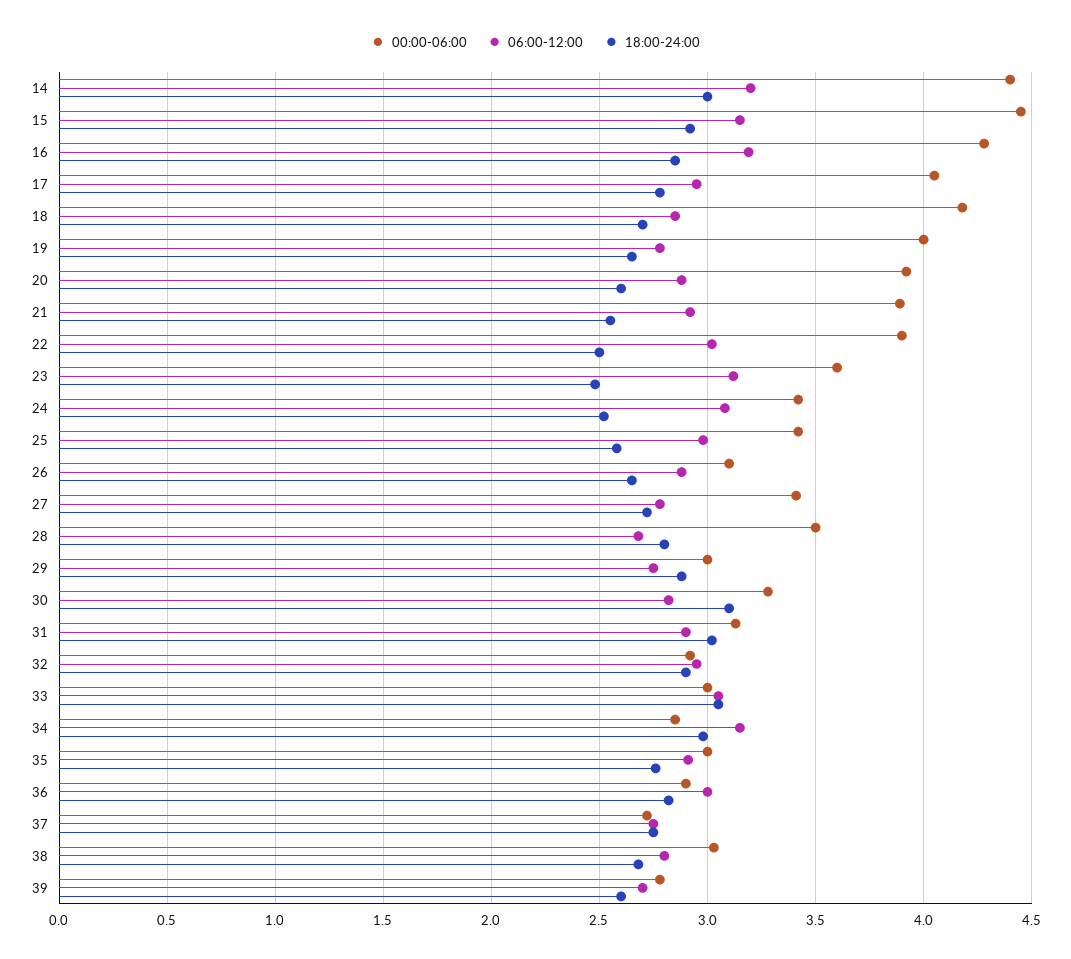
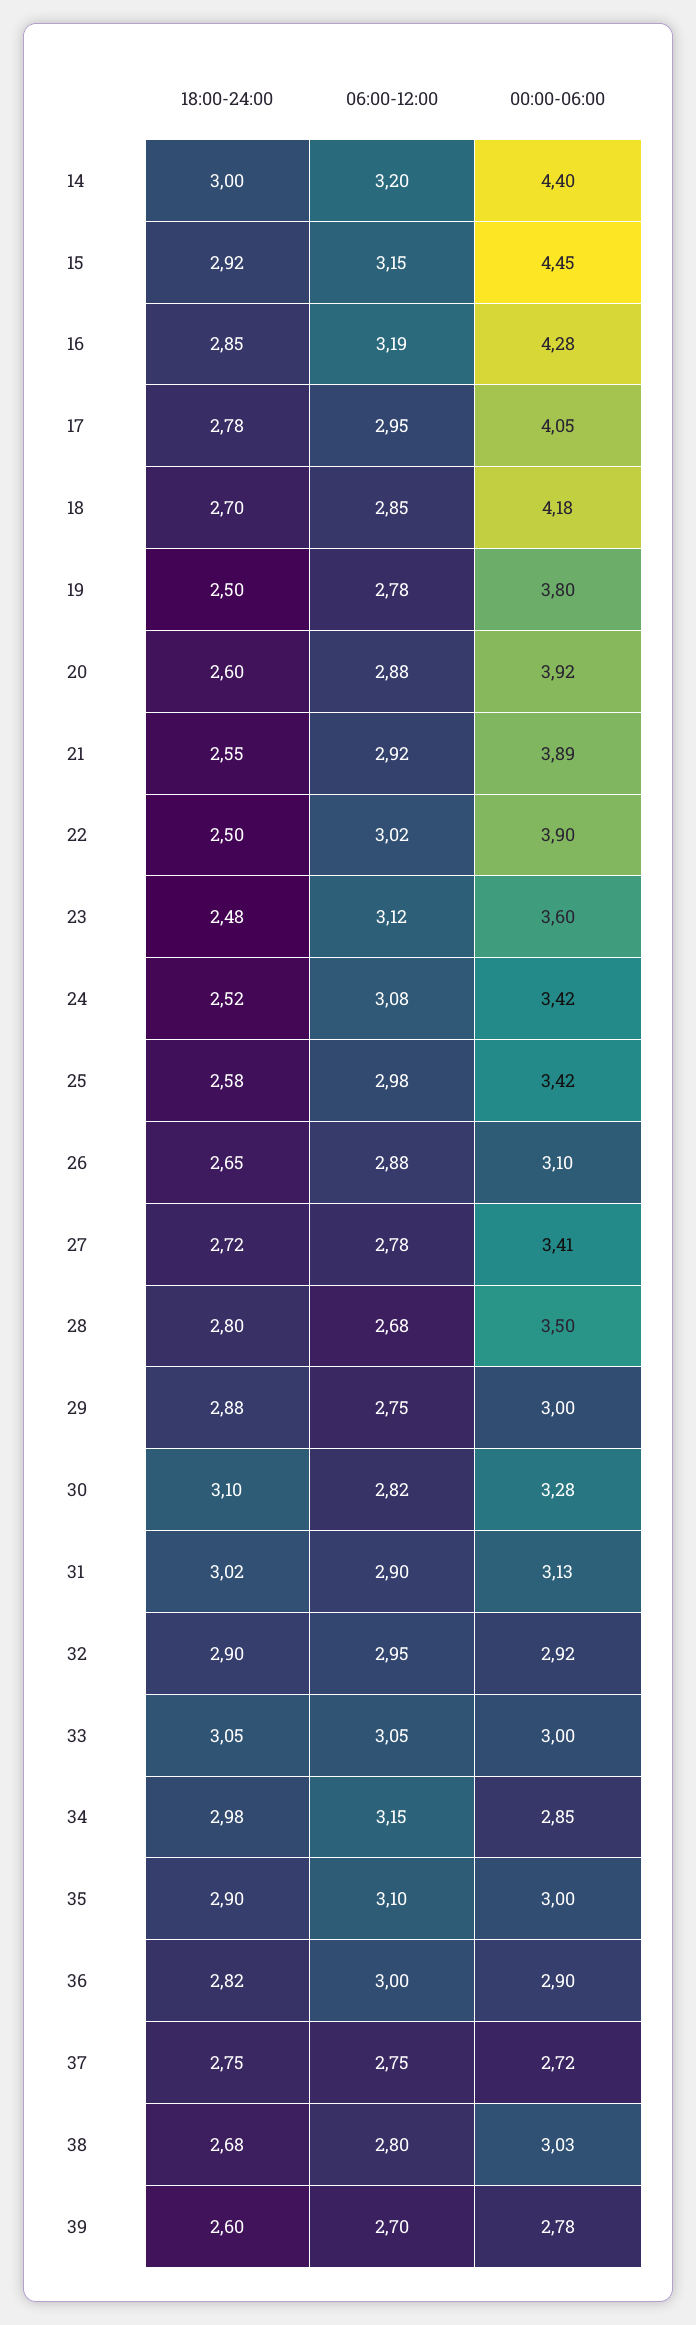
00:00-06:00, 19: 4 -> 3.8
18:00-24:00, 19: 2.65 -> 2.5
06:00-12:00, 35: 2.9 -> 3.1
18:00-24:00, 35: 2.75 -> 2.9

